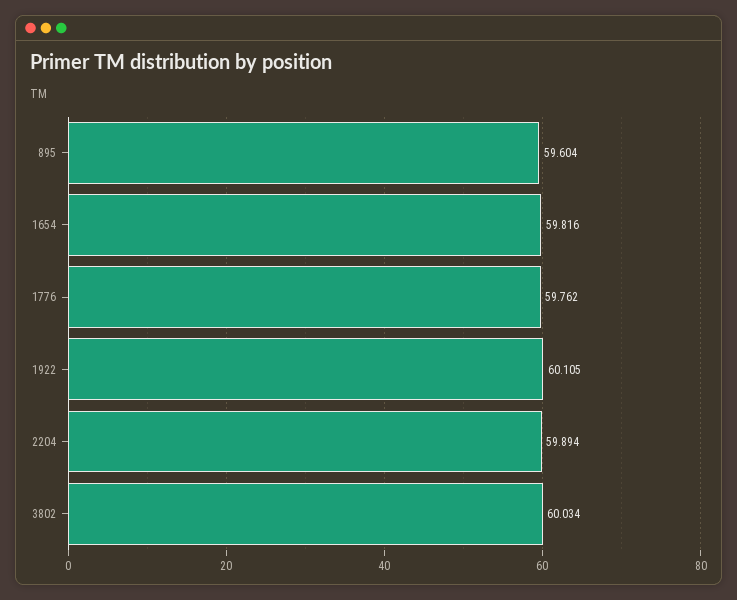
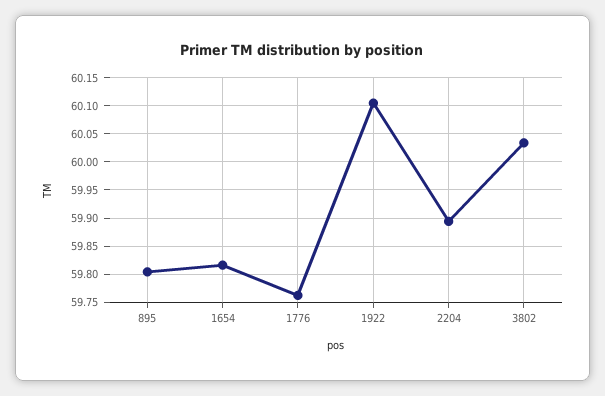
895: 59.604 -> 59.8

